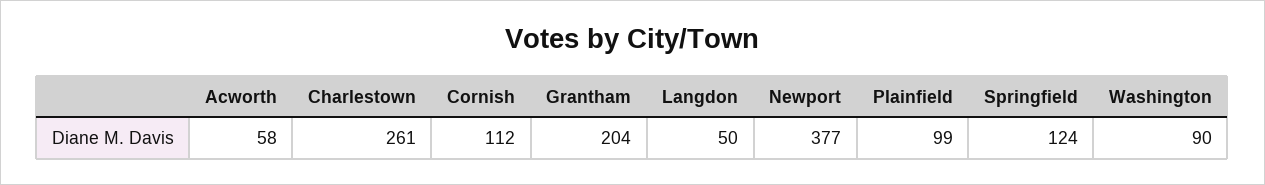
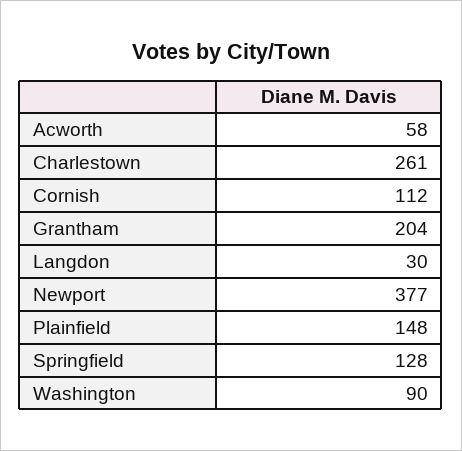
Langdon: 50 -> 30
Plainfield: 99 -> 148
Springfield: 124 -> 128

